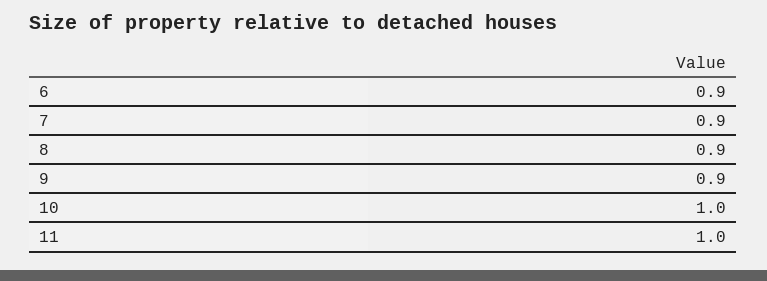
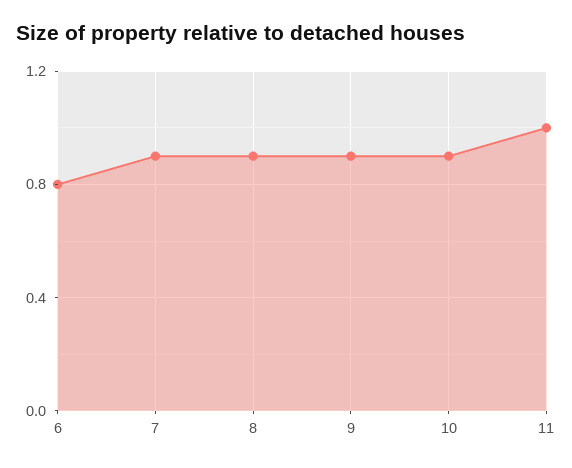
6: 0.9 -> 0.8
10: 1 -> 0.9

